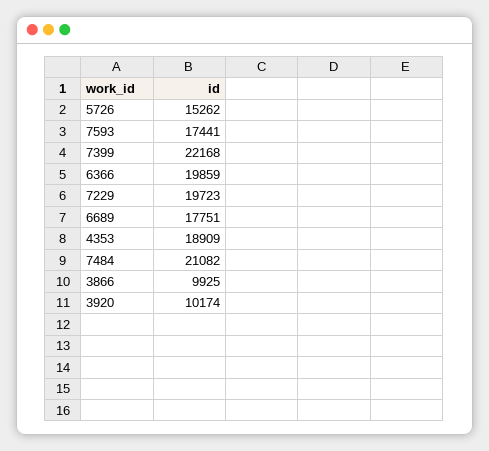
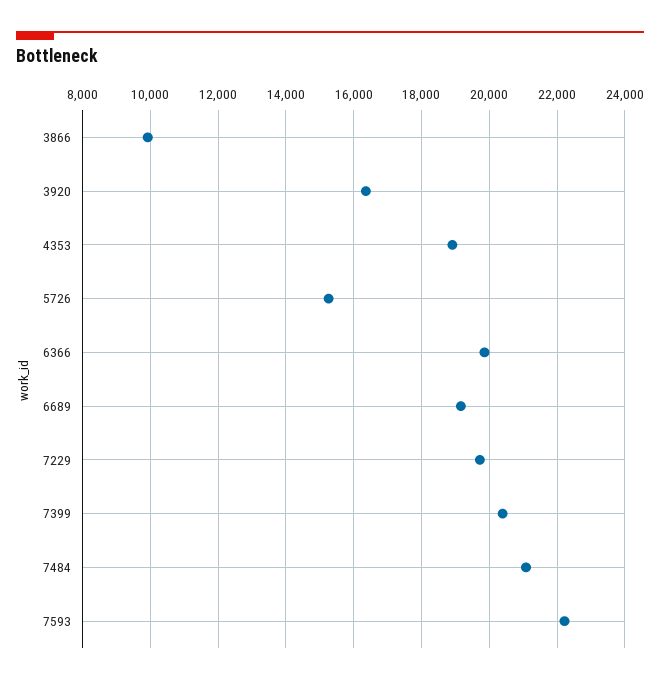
7593: 17441 -> 22200
7399: 22168 -> 20400
6689: 17751 -> 19200
3920: 10174 -> 16400

